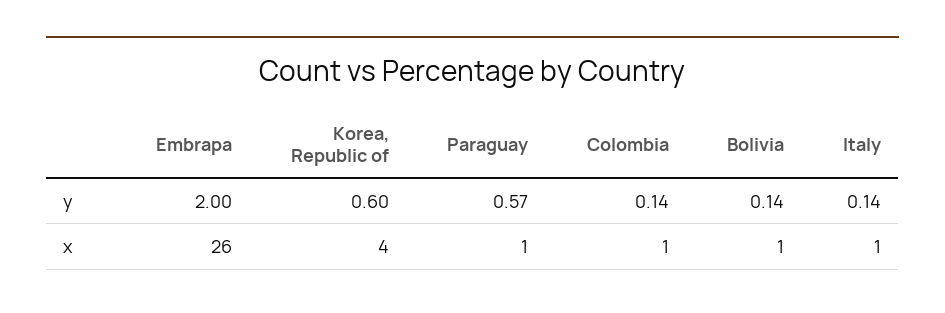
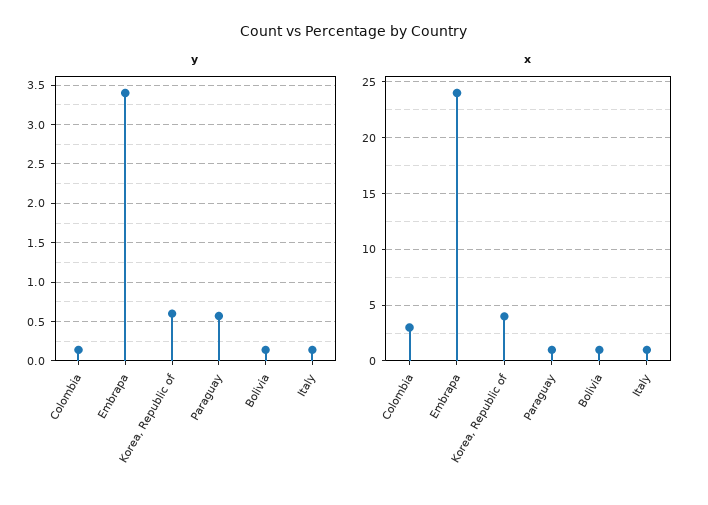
y, Embrapa: 2 -> 3.4
x, Embrapa: 26 -> 24
x, Colombia: 1 -> 3

